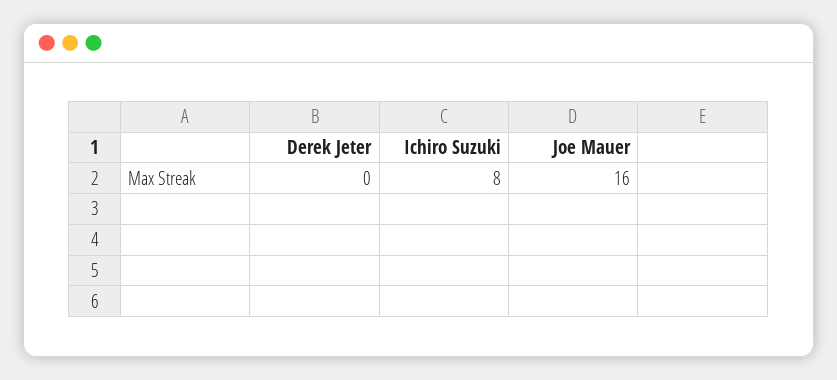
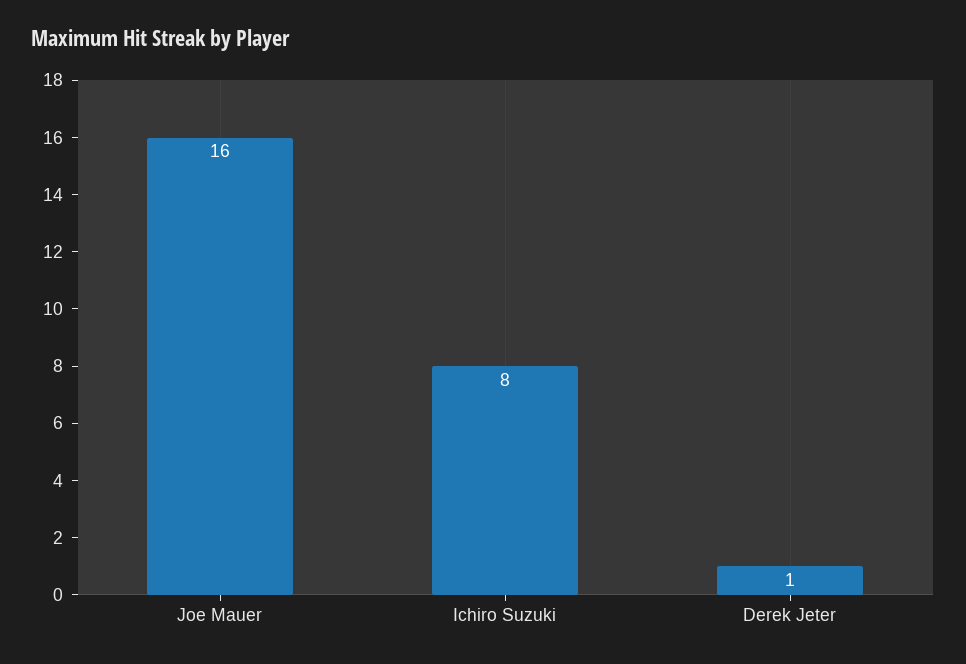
Derek Jeter: 0 -> 1

